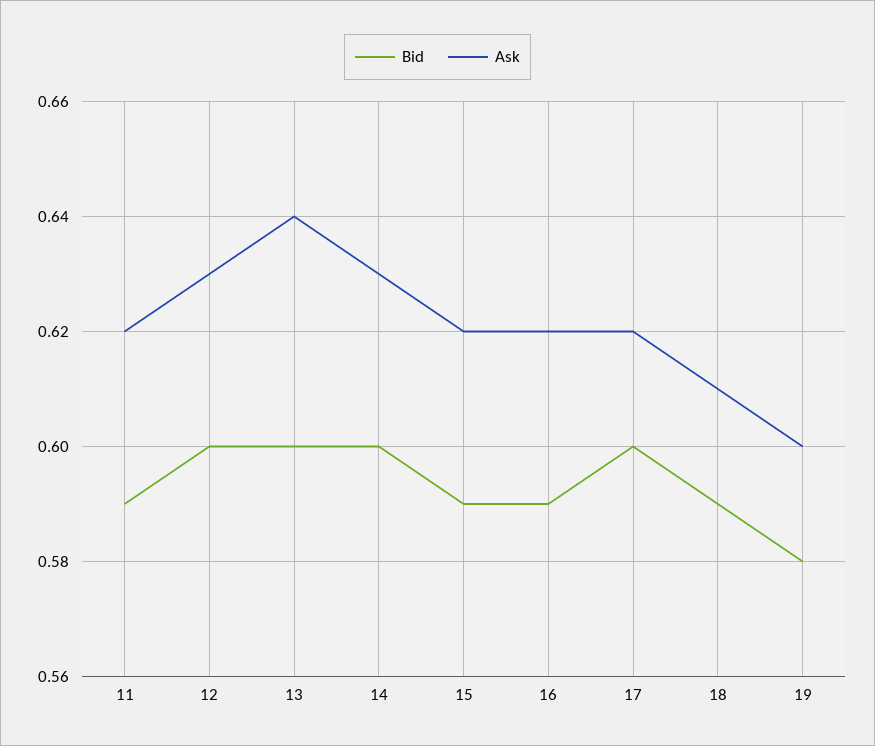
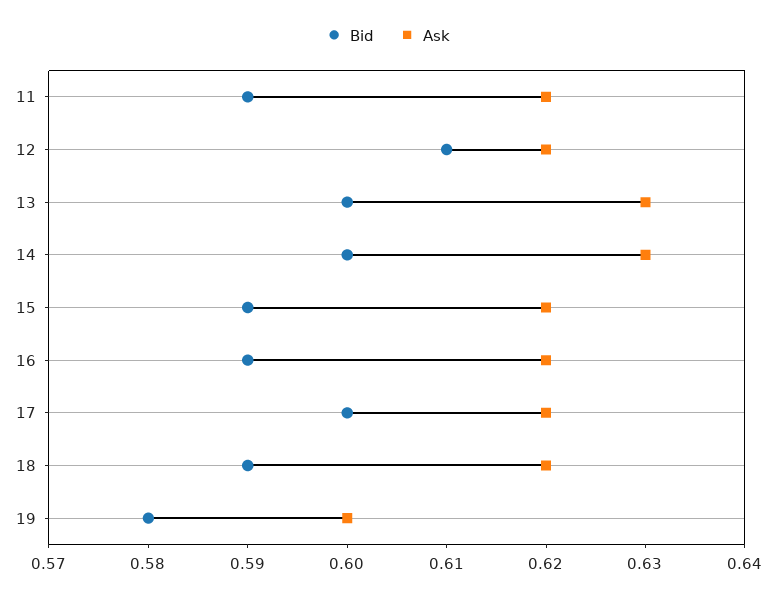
Bid, 12: 0.6 -> 0.61
Ask, 12: 0.63 -> 0.62
Ask, 13: 0.64 -> 0.63
Ask, 18: 0.61 -> 0.62

